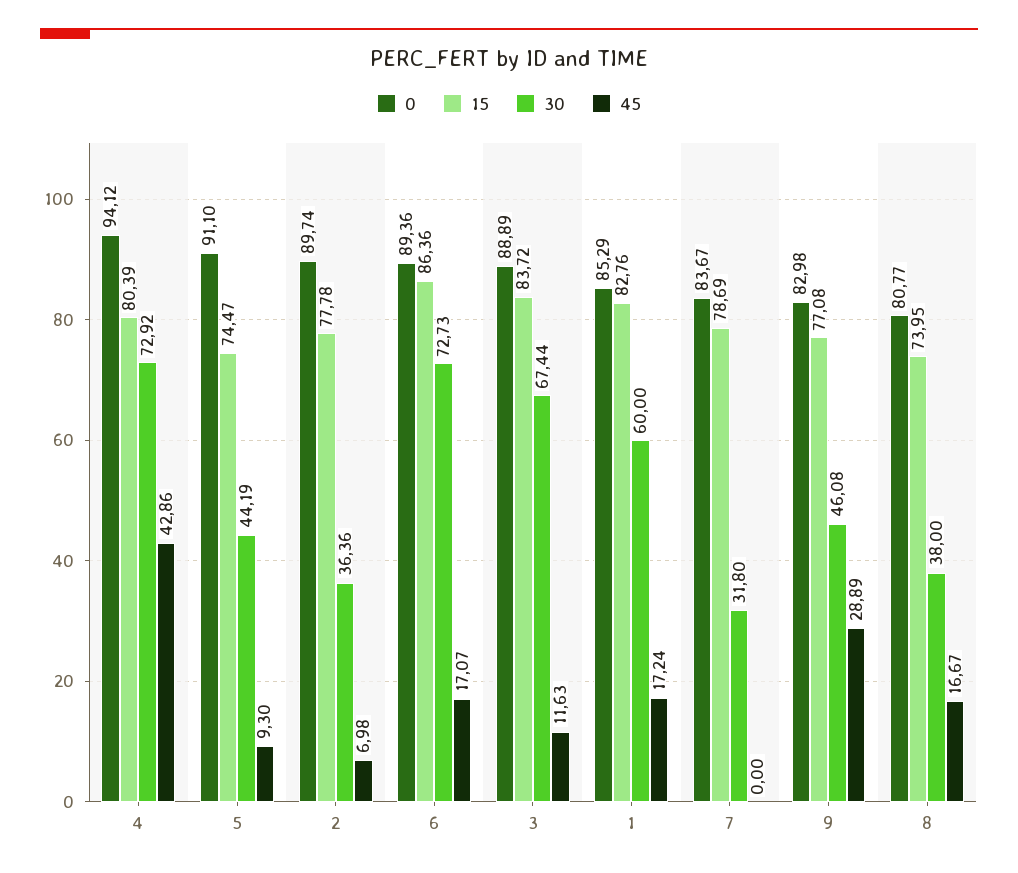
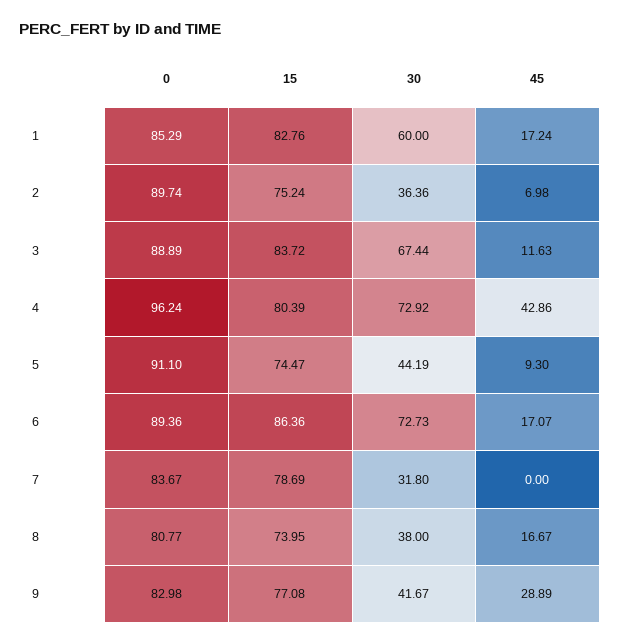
0, 4: 94.12 -> 96.24
15, 2: 77.78 -> 75.24
30, 9: 46.08 -> 41.67

